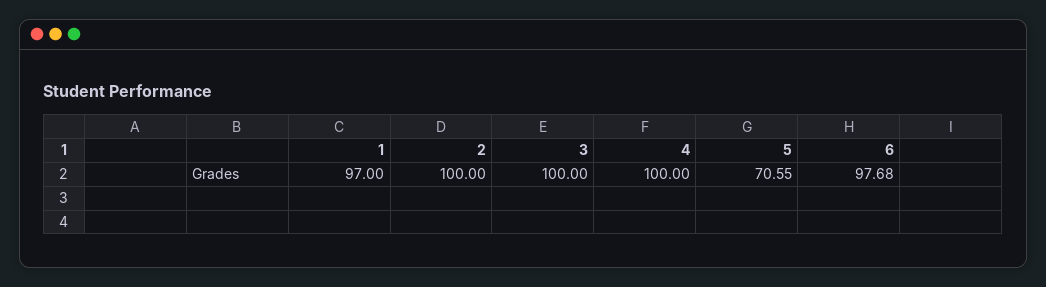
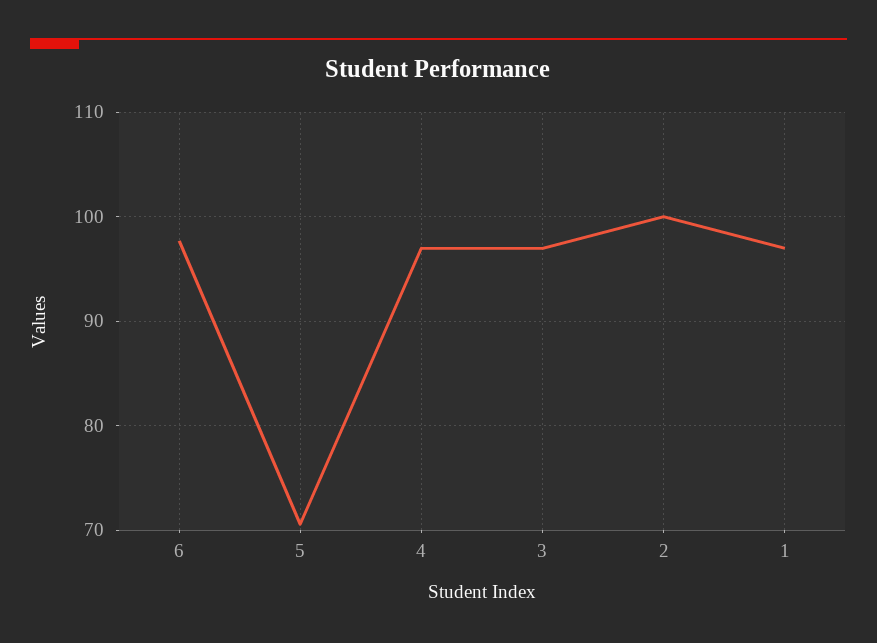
3: 100 -> 97
4: 100 -> 97

